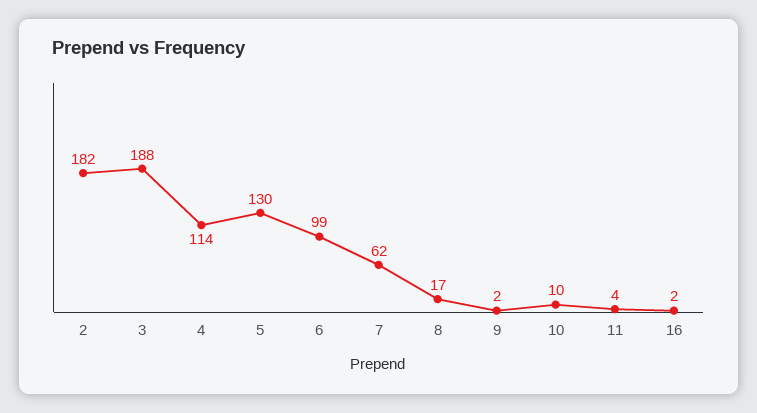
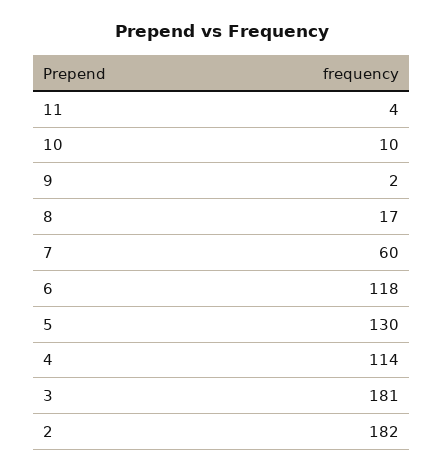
3: 188 -> 181
6: 99 -> 118
7: 62 -> 60
16: 2 -> none

